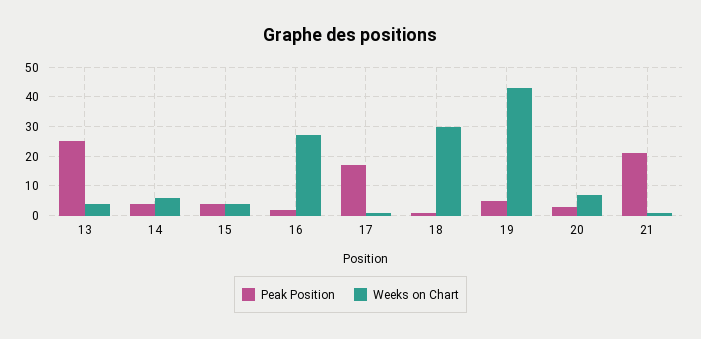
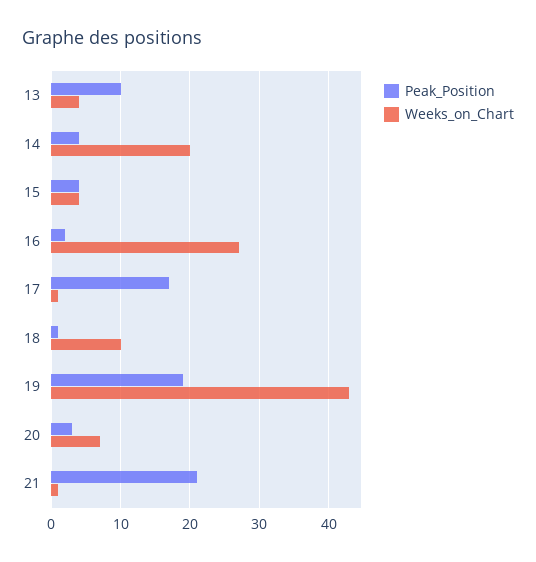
Peak Position, 13: 25 -> 10
Weeks on Chart, 14: 5 -> 20
Weeks on Chart, 18: 30 -> 10
Peak Position, 19: 5 -> 19

